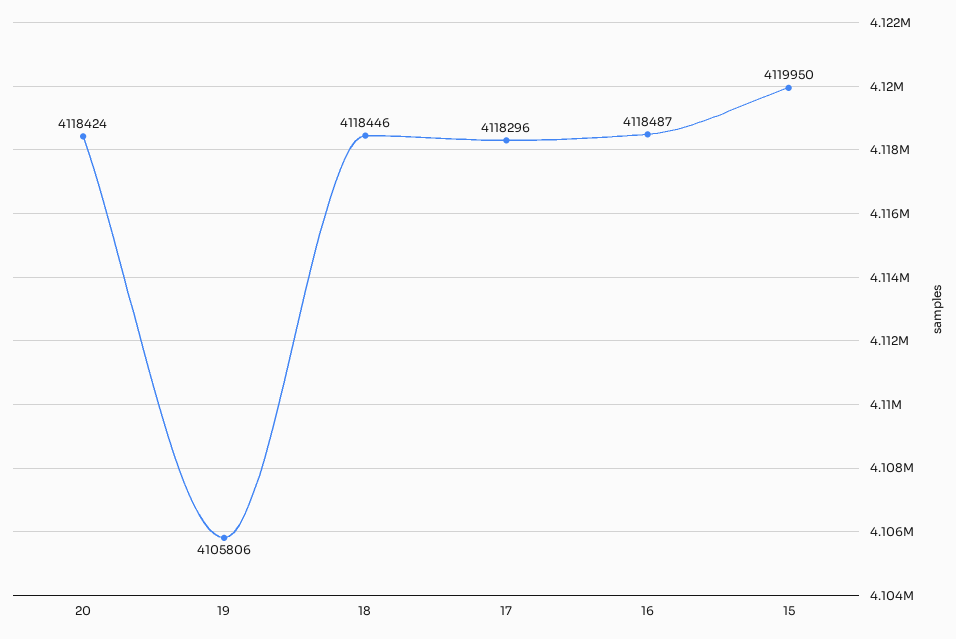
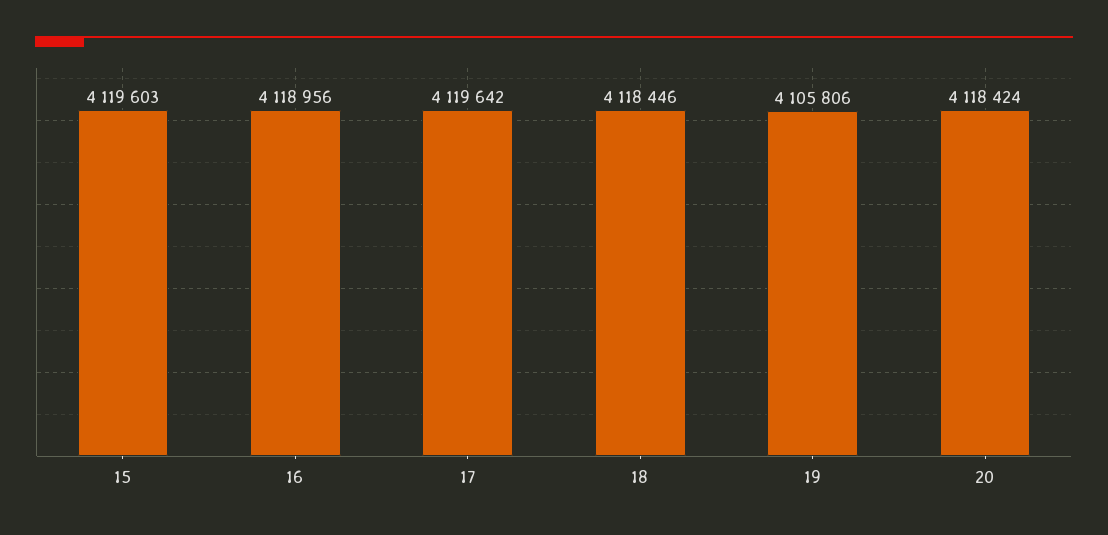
17: 4118296 -> 4119642
16: 4118487 -> 4118956
15: 4119950 -> 4119603

